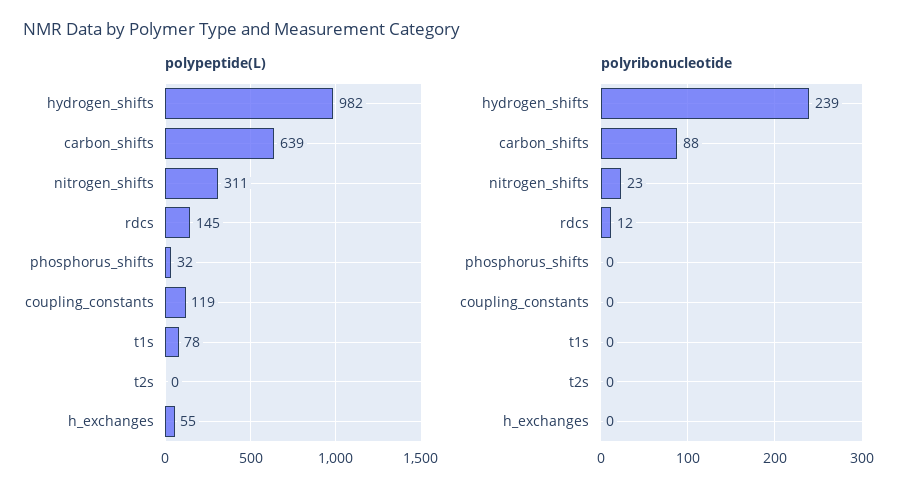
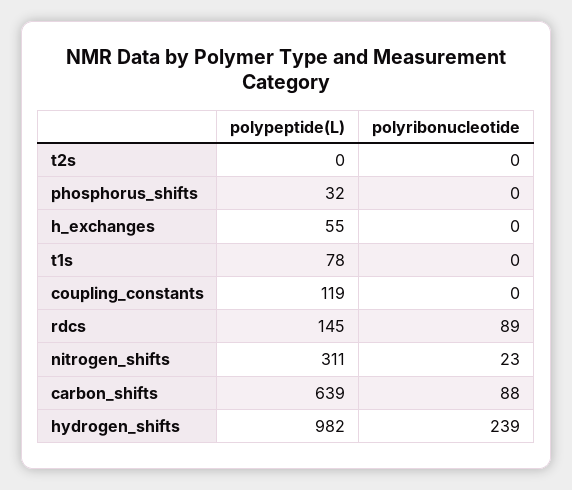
polyribonucleotide, rdcs: 12 -> 89

